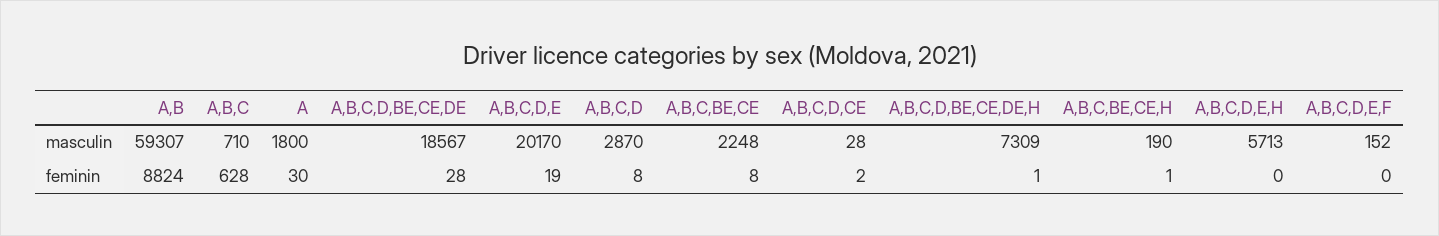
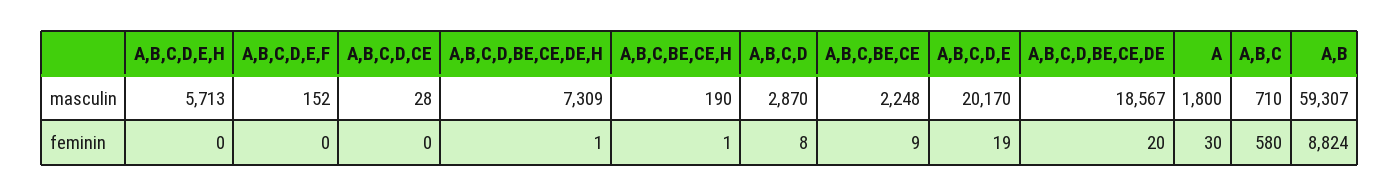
A,B,C, feminin: 628 -> 580
A,B,C,D,BE,CE,DE, feminin: 28 -> 20
A,B,C,BE,CE, feminin: 8 -> 9
A,B,C,D,CE, feminin: 2 -> 0

